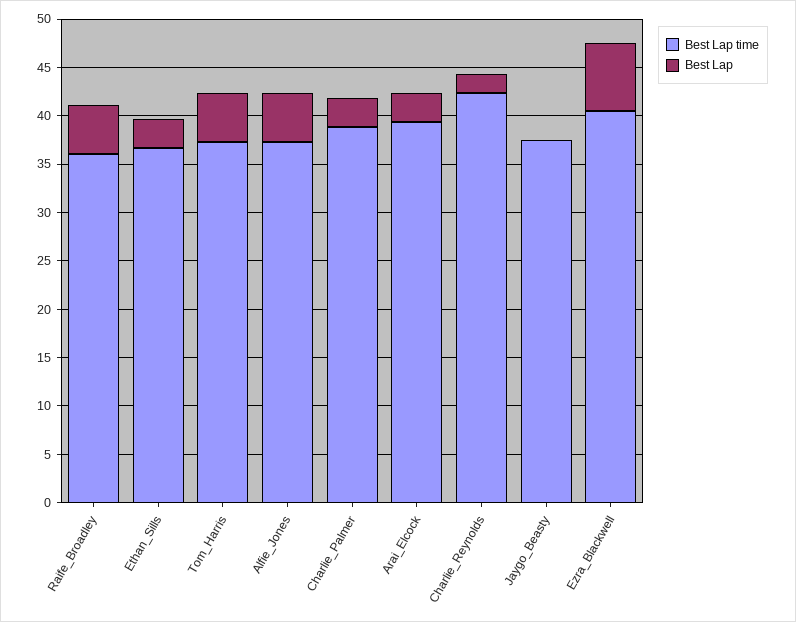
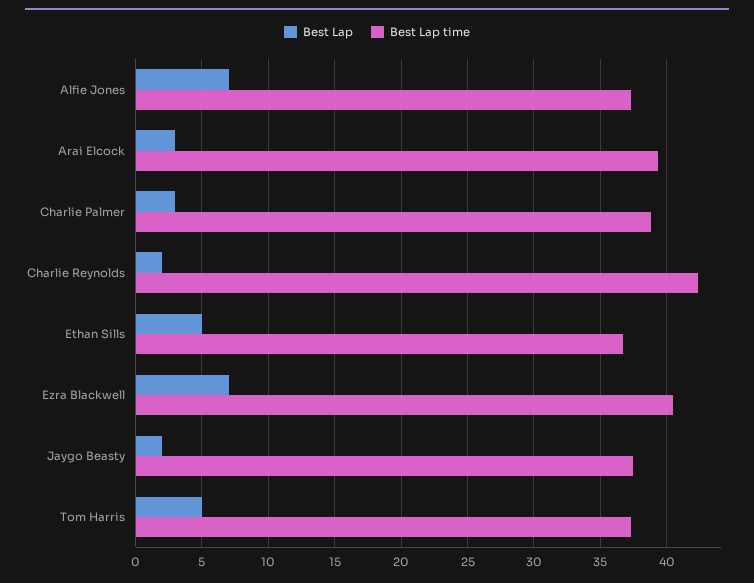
Best Lap time, Raife_Broadley: 36 -> none
Best Lap, Raife_Broadley: 5 -> none
Best Lap, Ethan_Sills: 3 -> 5
Best Lap, Alfie_Jones: 5 -> 7
Best Lap, Jaygo_Beasty: 0 -> 2

